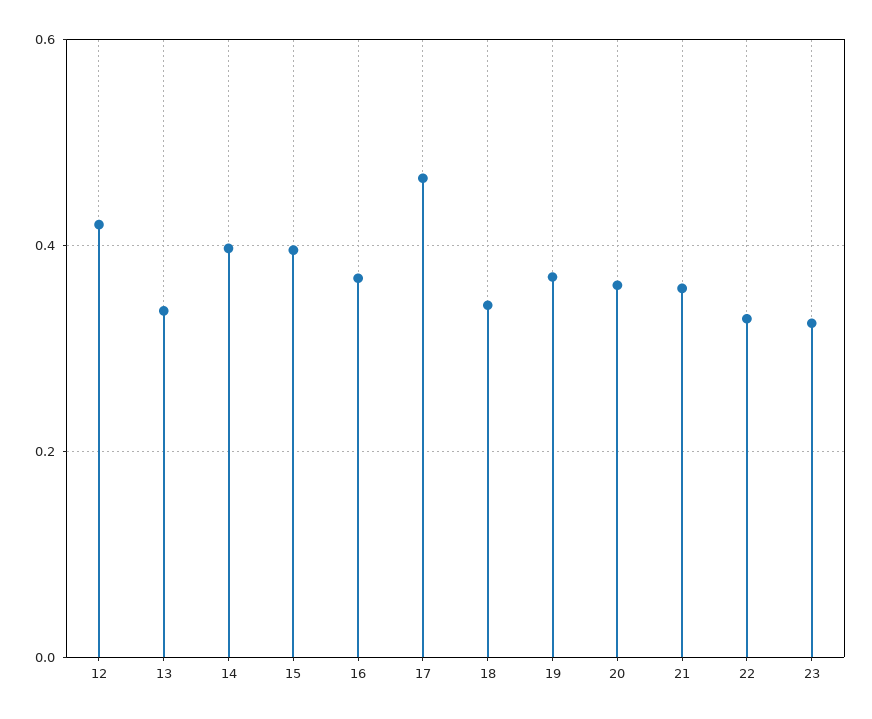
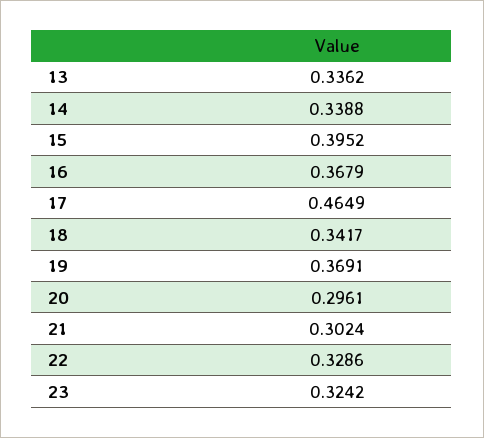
12: 0.42 -> none
14: 0.4 -> 0.3388
20: 0.36 -> 0.2961
21: 0.36 -> 0.3024

